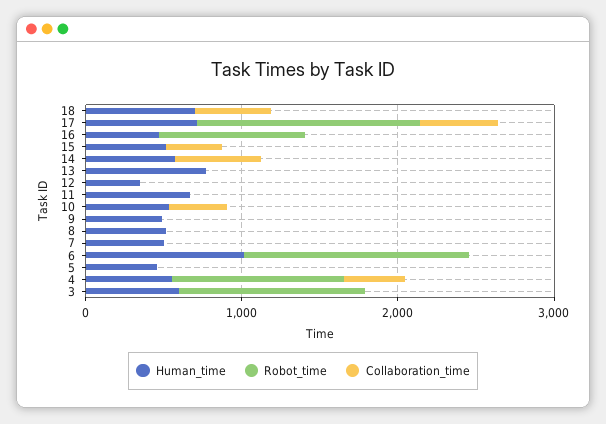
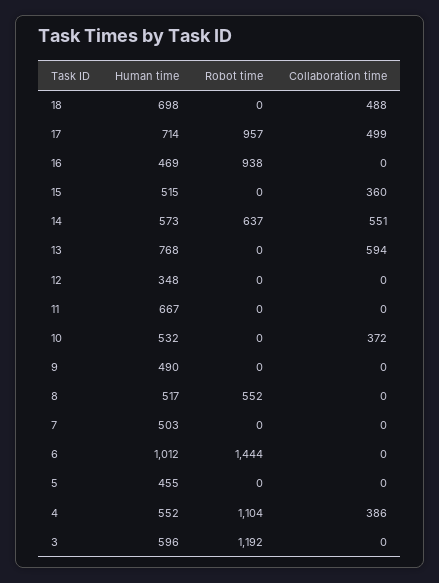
Robot_time, 17: 1400 -> 957
Robot_time, 14: 0 -> 637
Collaboration_time, 13: 0 -> 594
Robot_time, 8: 0 -> 552

